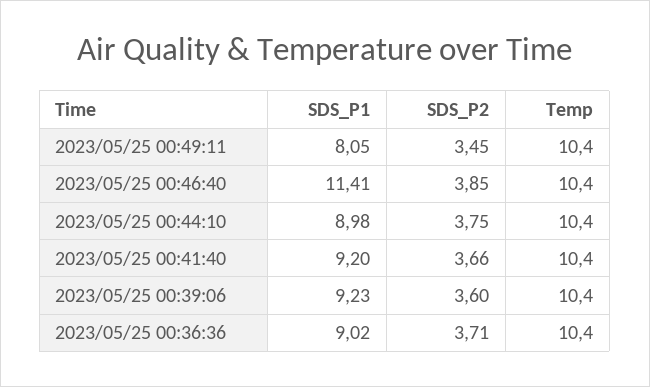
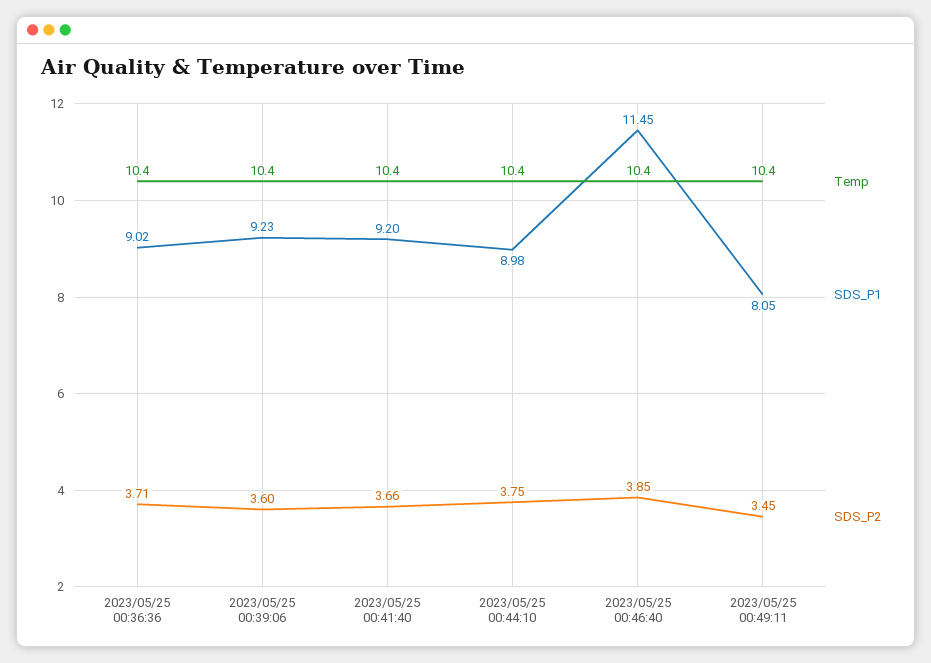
SDS_P1, 2023/05/25 00:46:40: 11.41 -> 11.45

